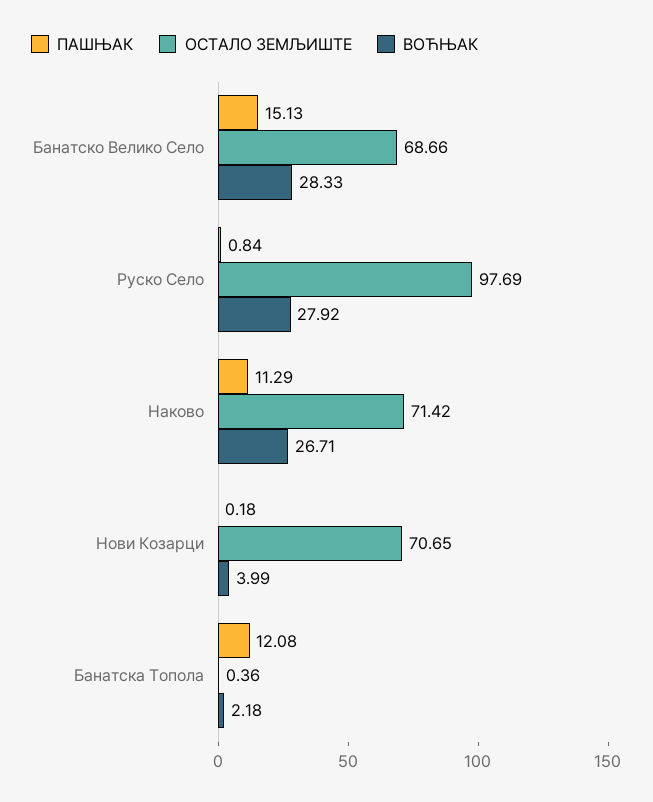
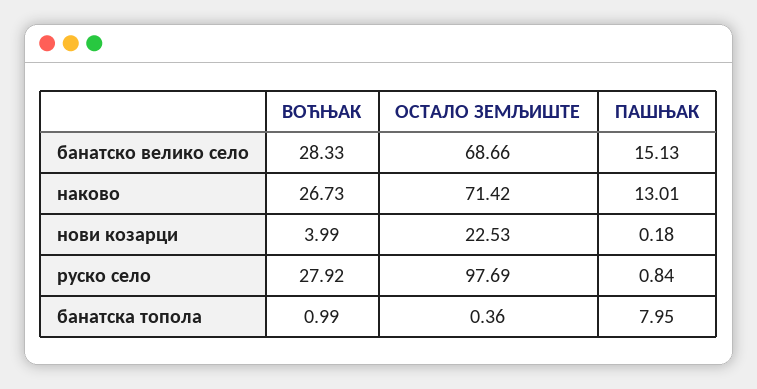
ПАШЊАК, Наково: 11.29 -> 13.01
ВОЋЊАК, Наково: 26.71 -> 26.73
ОСТАЛО ЗЕМЉИШТЕ, Нови Козарци: 70.65 -> 22.53
ПАШЊАК, Банатска Топола: 12.08 -> 7.95
ВОЋЊАК, Банатска Топола: 2.18 -> 0.99

